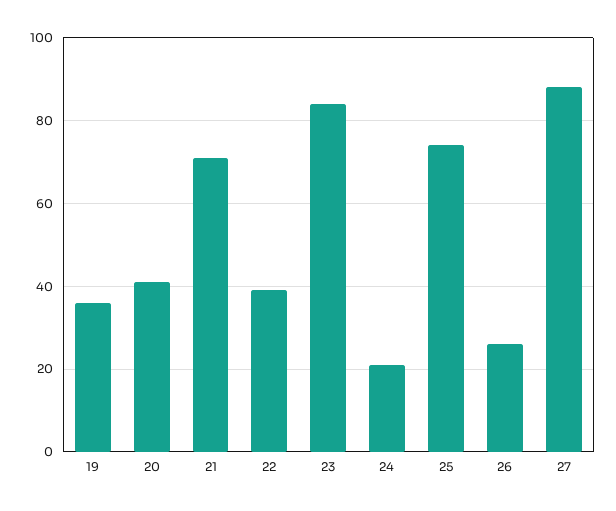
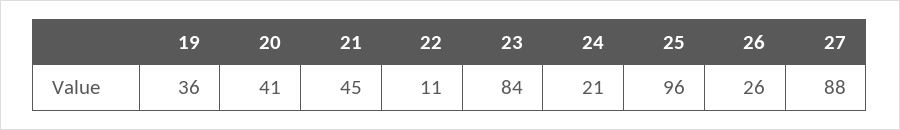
21: 70 -> 45
22: 40 -> 11
25: 75 -> 96

